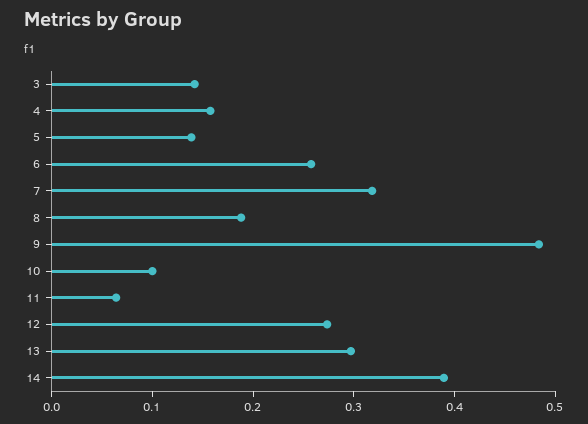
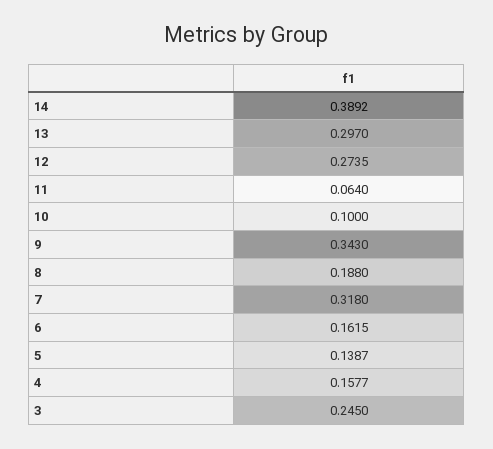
3: 0.14 -> 0.245
6: 0.26 -> 0.1615
9: 0.48 -> 0.343

